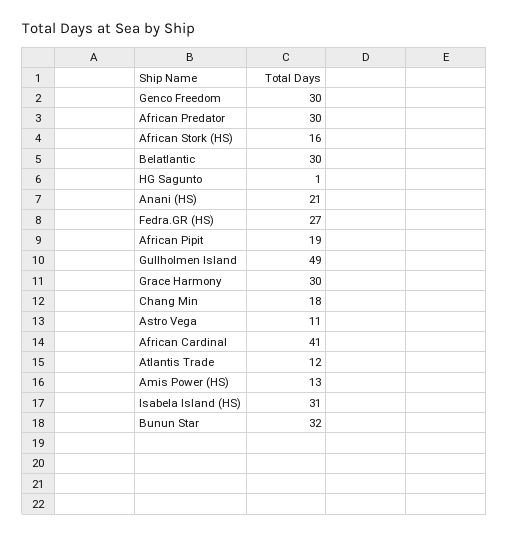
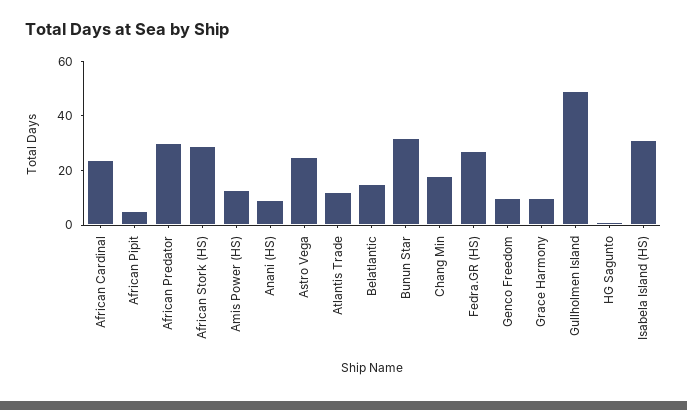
Genco Freedom: 30 -> 10
African Stork (HS): 16 -> 30
Belatlantic: 30 -> 15
Anani (HS): 21 -> 10
African Pipit: 19 -> 5
Grace Harmony: 30 -> 10
Astro Vega: 11 -> 25
African Cardinal: 41 -> 25

